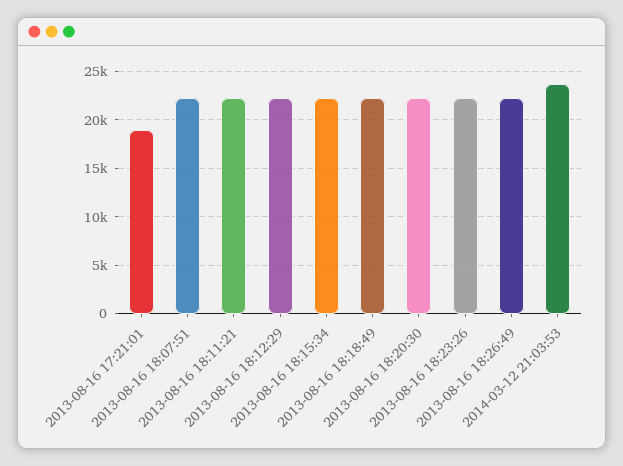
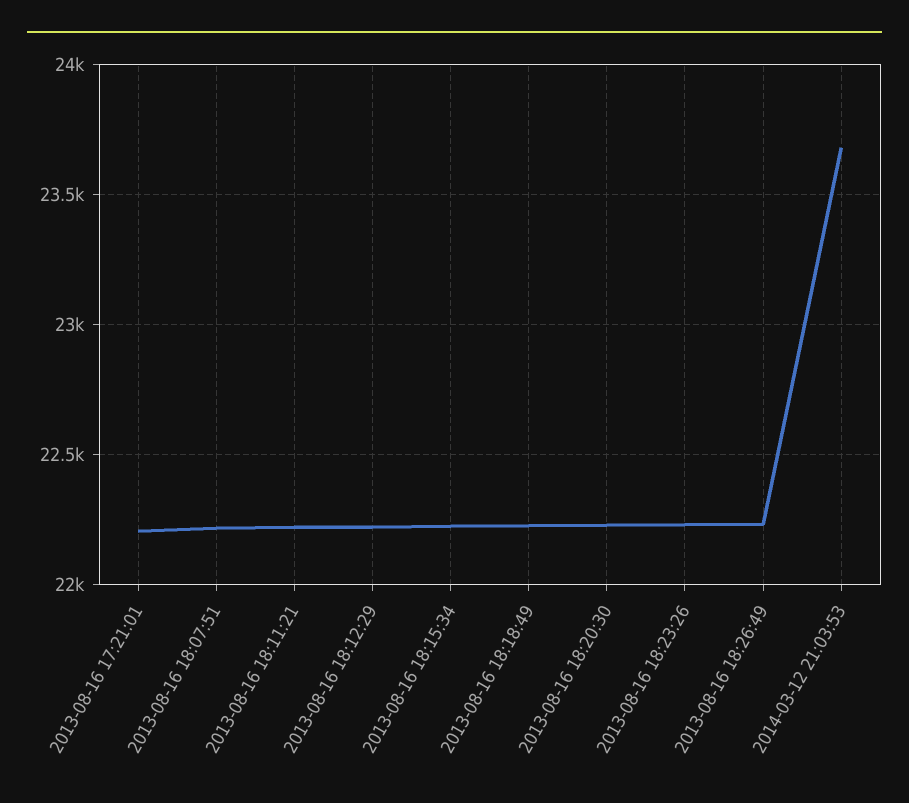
2013-08-16 17:21:01: 19000 -> 22200

